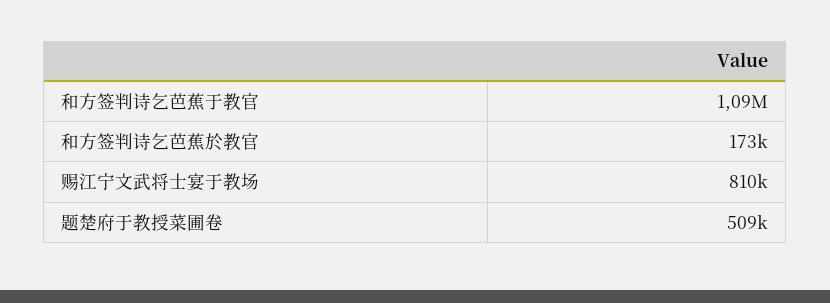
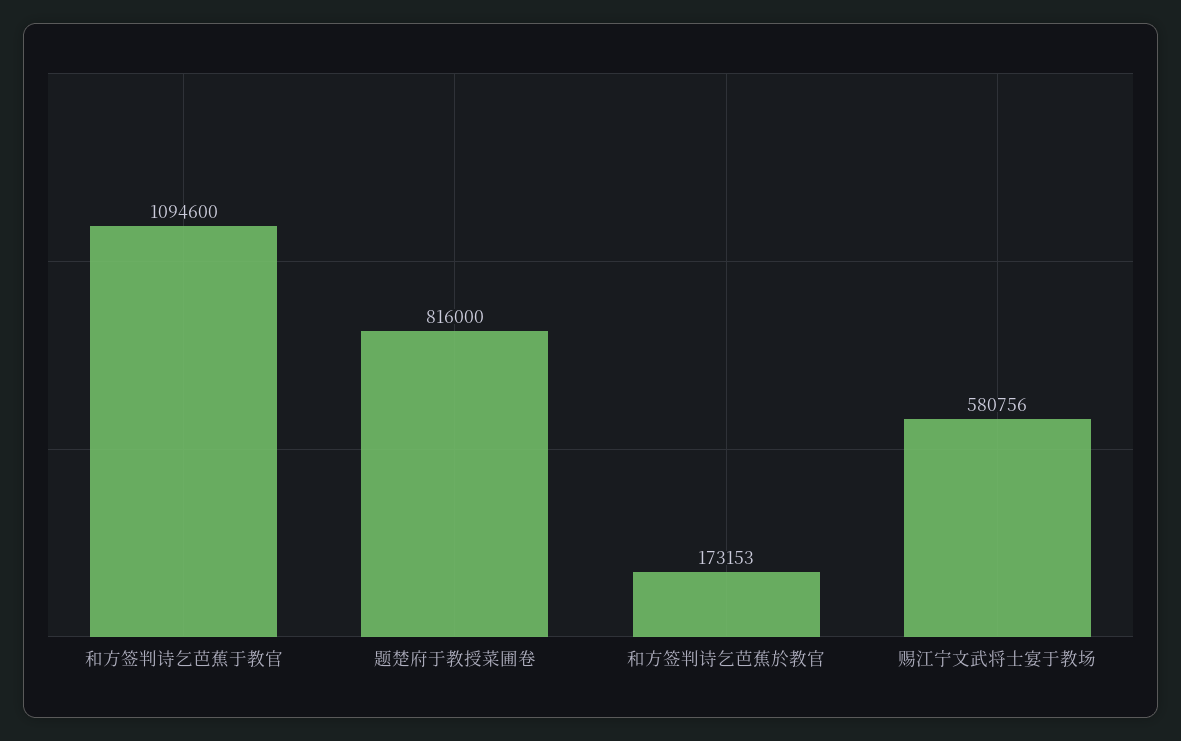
赐江宁文武将士宴于教场: 810000 -> 580756
题楚府于教授菜圃卷: 509000 -> 816000

